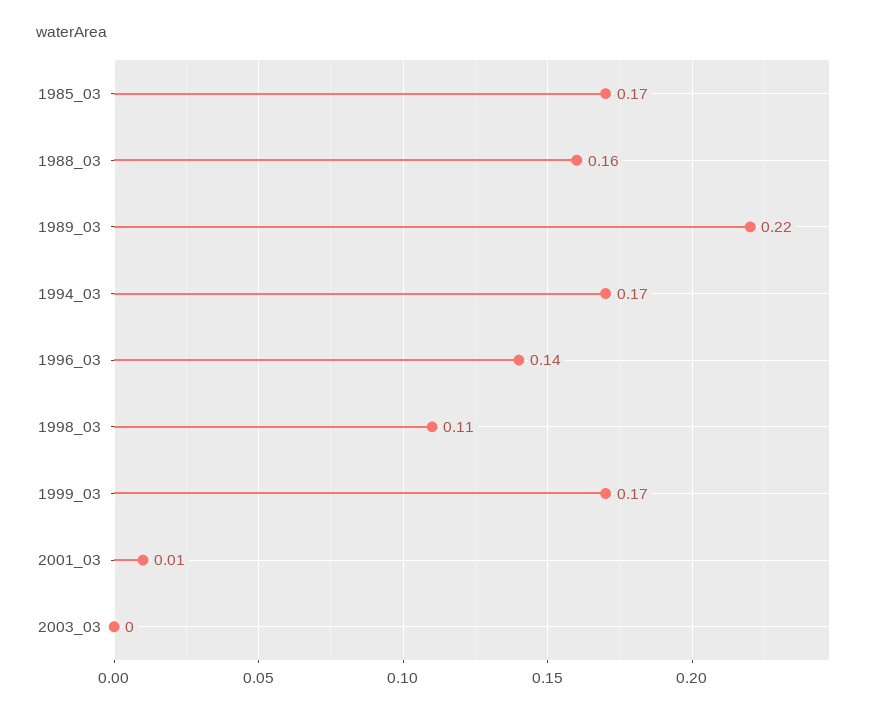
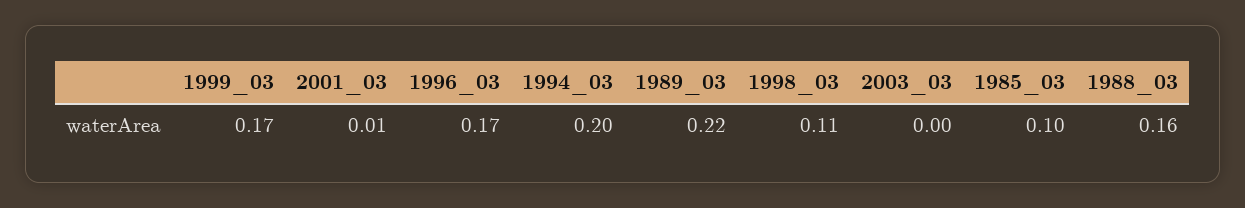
1985_03: 0.17 -> 0.1
1994_03: 0.17 -> 0.2
1996_03: 0.14 -> 0.17

